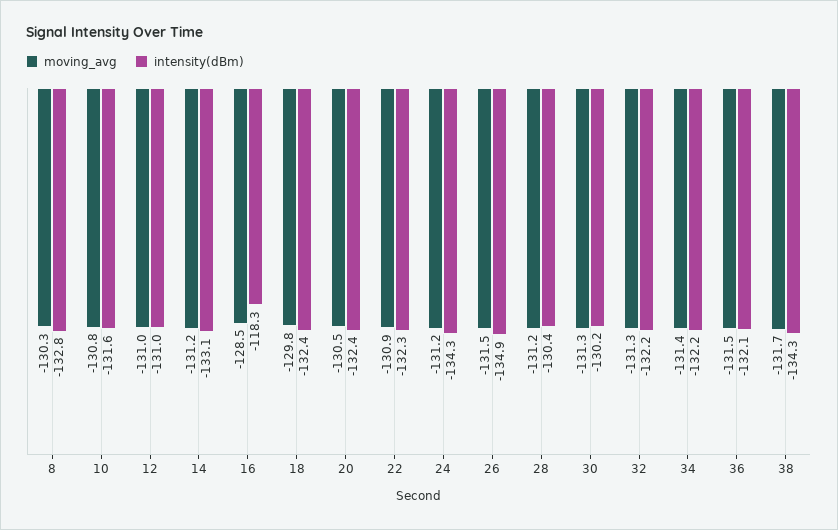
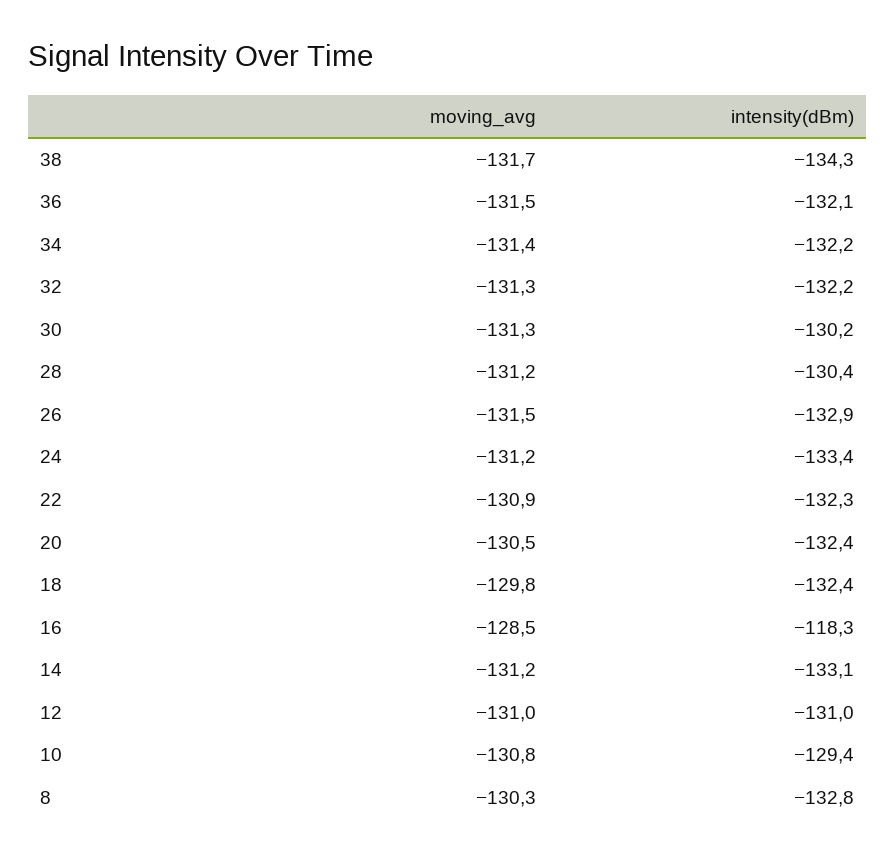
intensity(dBm), 10: -131.6 -> -129.4
intensity(dBm), 24: -134.3 -> -133.4
intensity(dBm), 26: -134.9 -> -132.9

